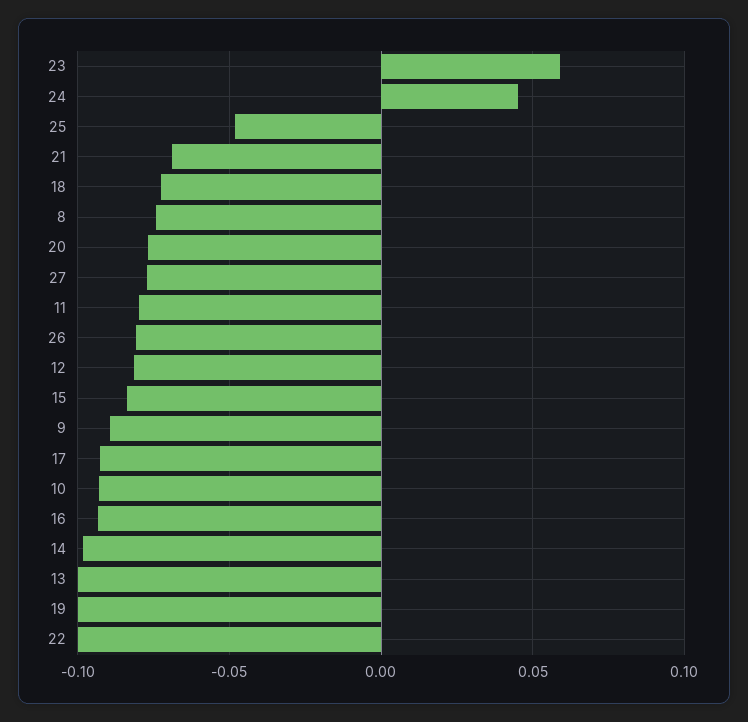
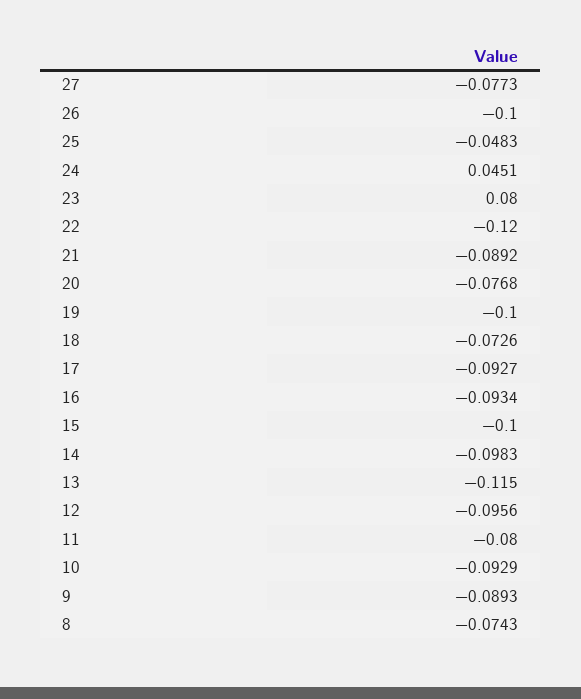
23: 0.06 -> 0.08
21: -0.07 -> -0.0892
26: -0.08 -> -0.1
12: -0.08 -> -0.0956
15: -0.085 -> -0.1
13: -0.1 -> -0.115
22: -0.1 -> -0.12

